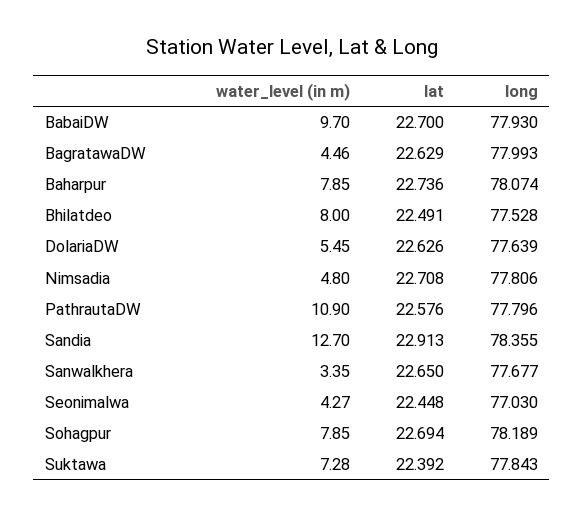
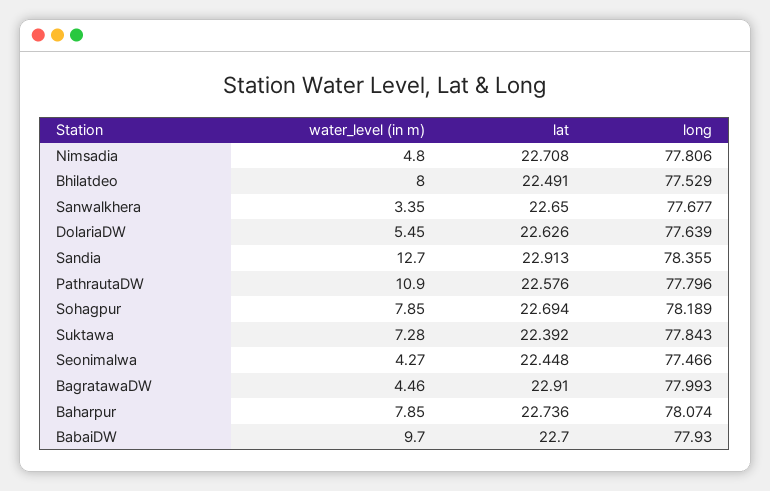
lat, BagratawaDW: 22.629 -> 22.91
long, Bhilatdeo: 77.528 -> 77.529
long, Seonimalwa: 77.03 -> 77.466

